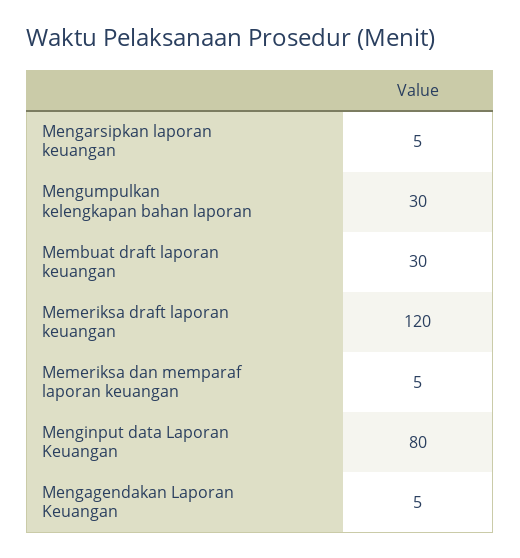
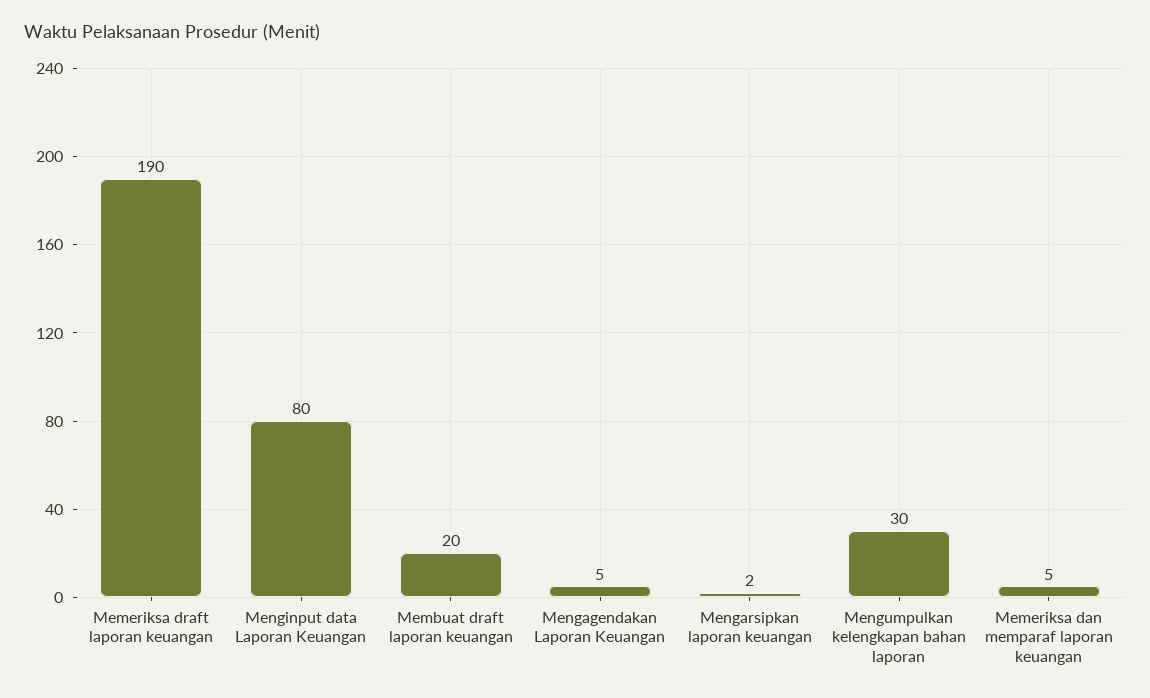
Mengarsipkan laporan keuangan: 5 -> 2
Membuat draft laporan keuangan: 30 -> 20
Memeriksa draft laporan keuangan: 120 -> 190

